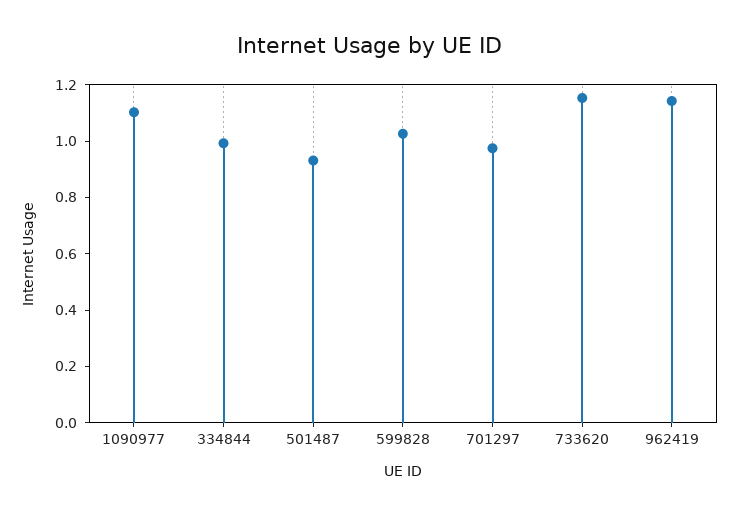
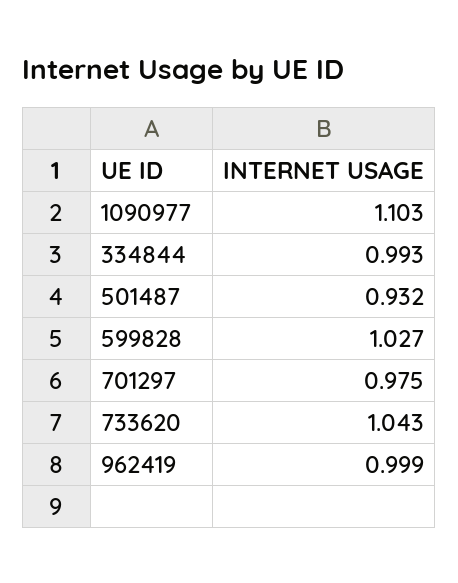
733620: 1.15 -> 1.043
962419: 1.15 -> 0.999

